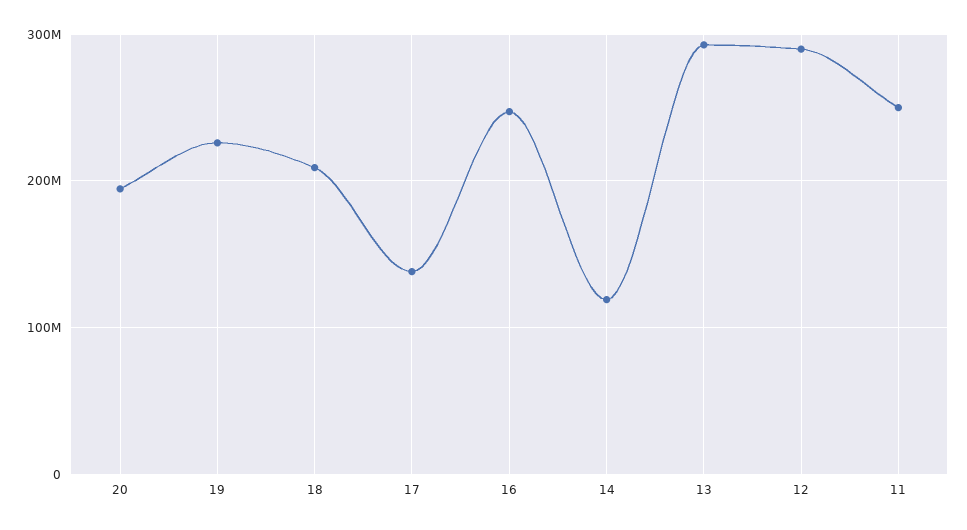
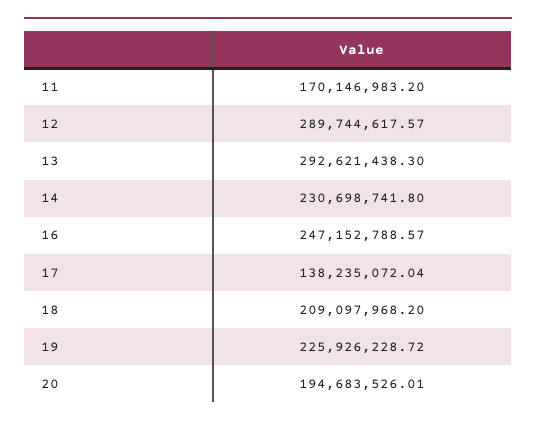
14: 120000000 -> 230698741.8
11: 250000000 -> 170146983.2

